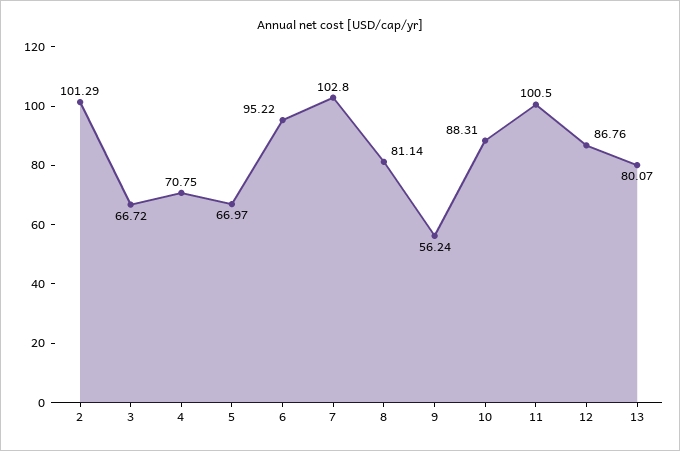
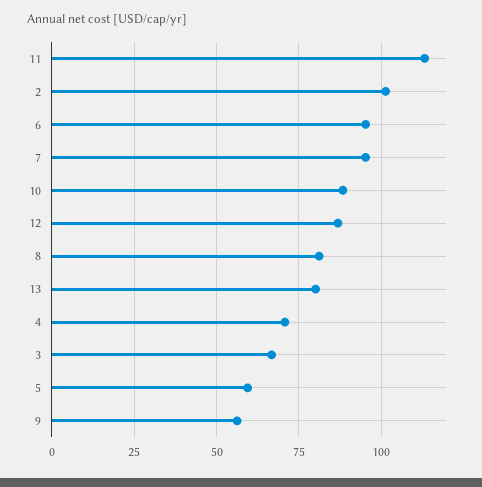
5: 66.97 -> 60
7: 102.8 -> 95
11: 100.5 -> 112.5

